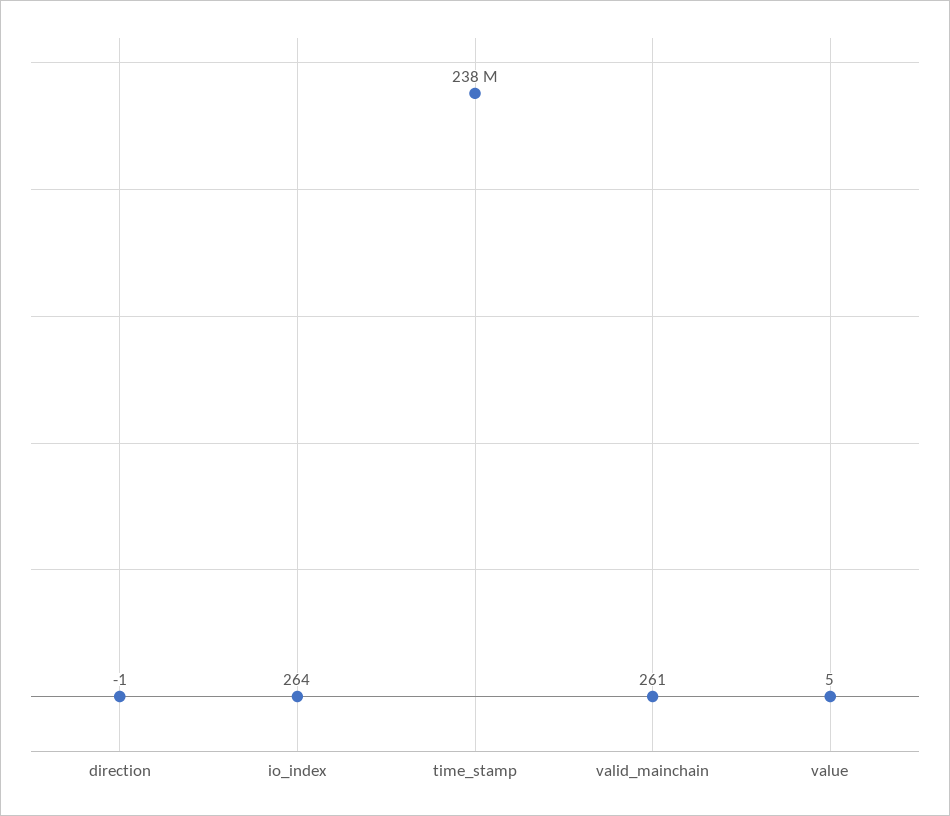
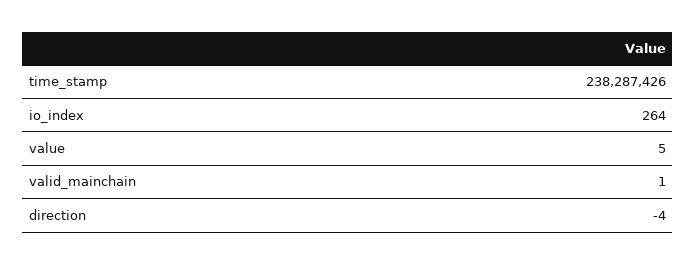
direction: -1 -> -4
valid_mainchain: 261 -> 1

